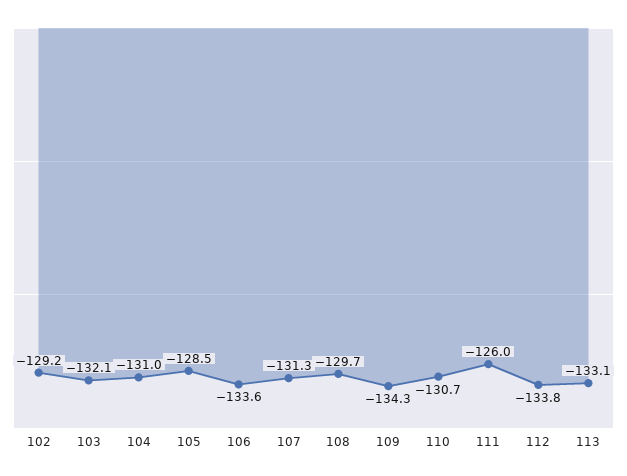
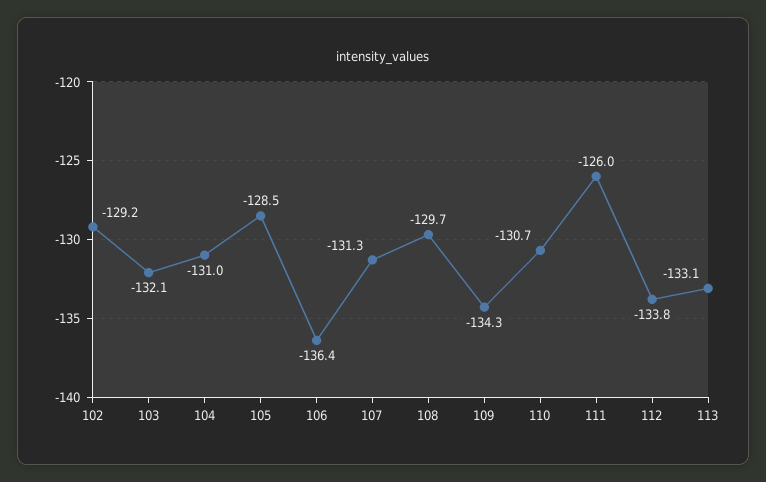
106: -133.6 -> -136.4

